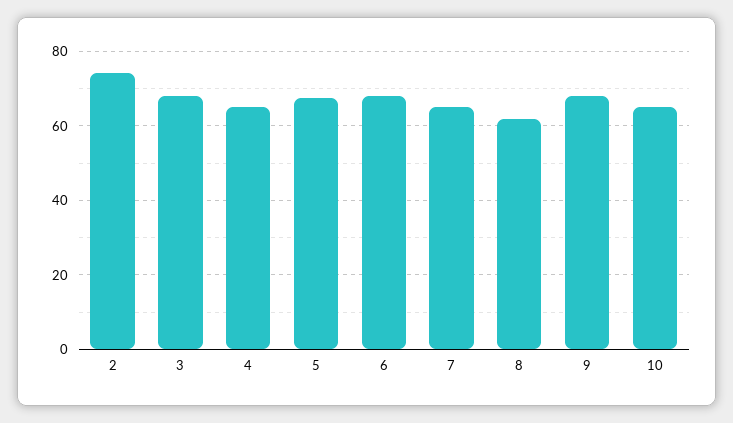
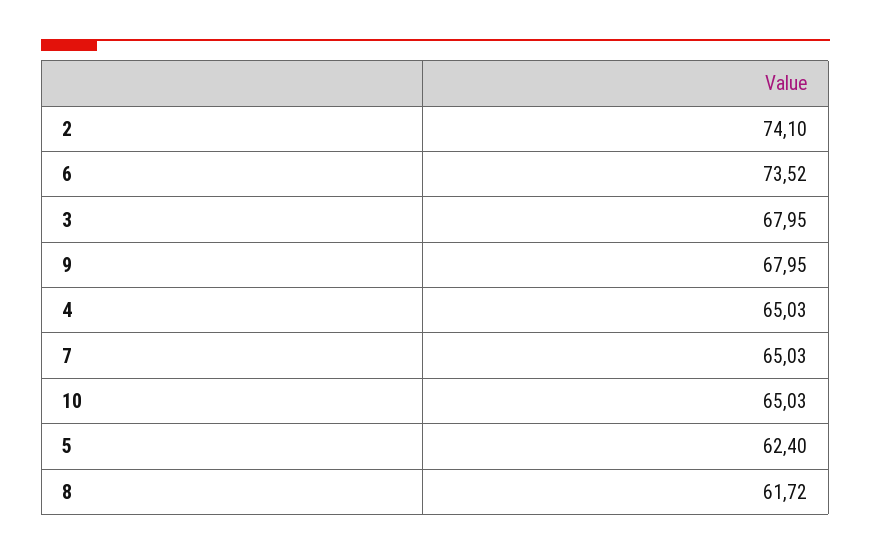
5: 68 -> 62.4
6: 68 -> 73.52

